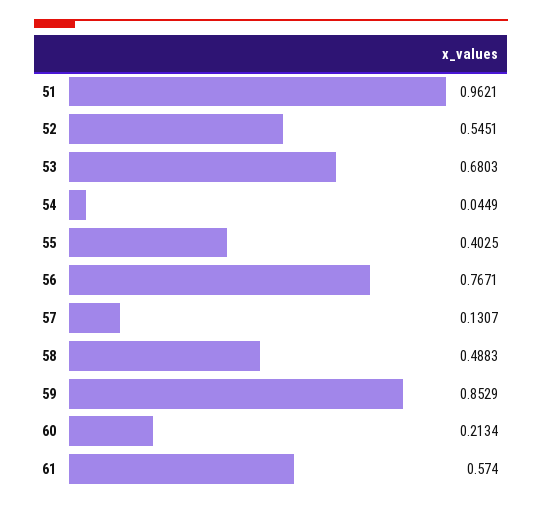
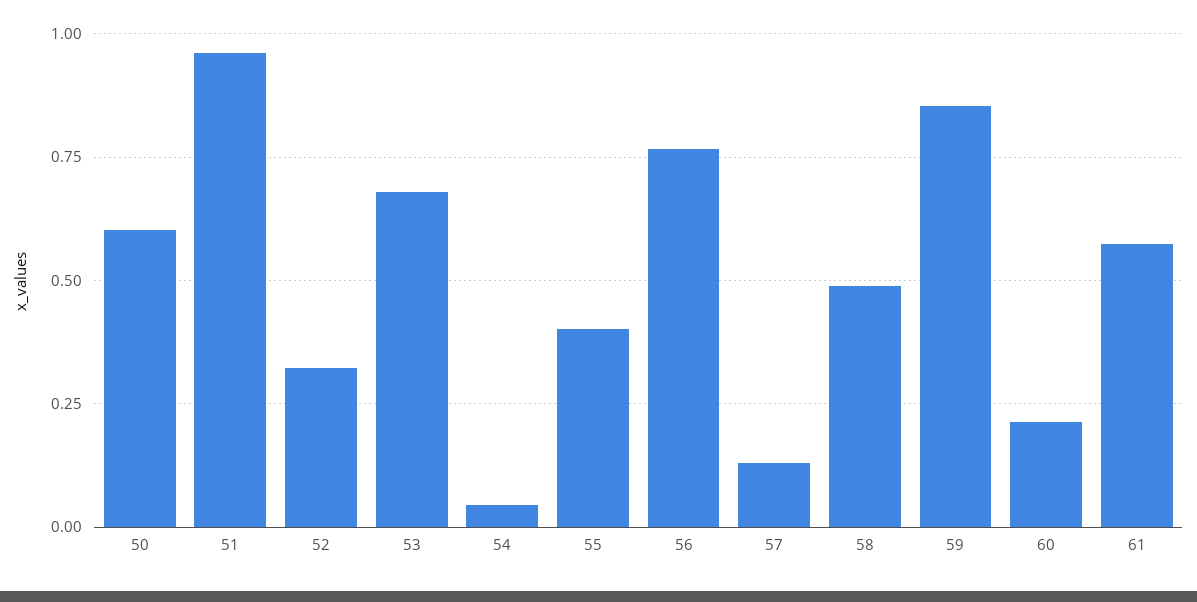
52: 0.5451 -> 0.325
50: none -> 0.6

